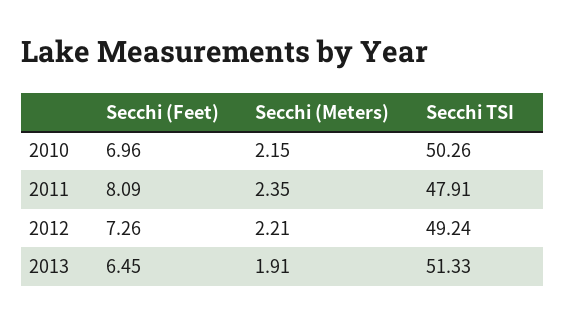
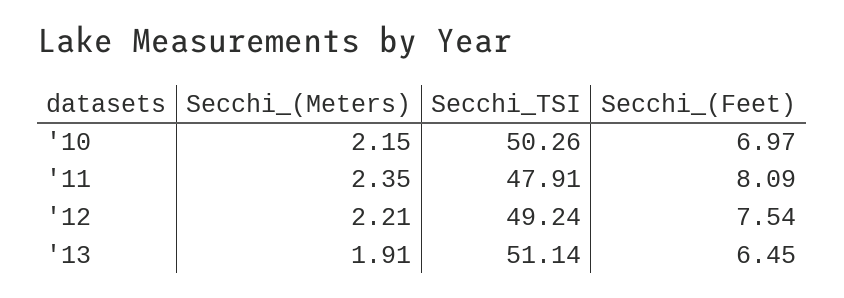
Secchi (Feet), 2010: 6.96 -> 6.97
Secchi (Feet), 2012: 7.26 -> 7.54
Secchi TSI, 2013: 51.33 -> 51.14

